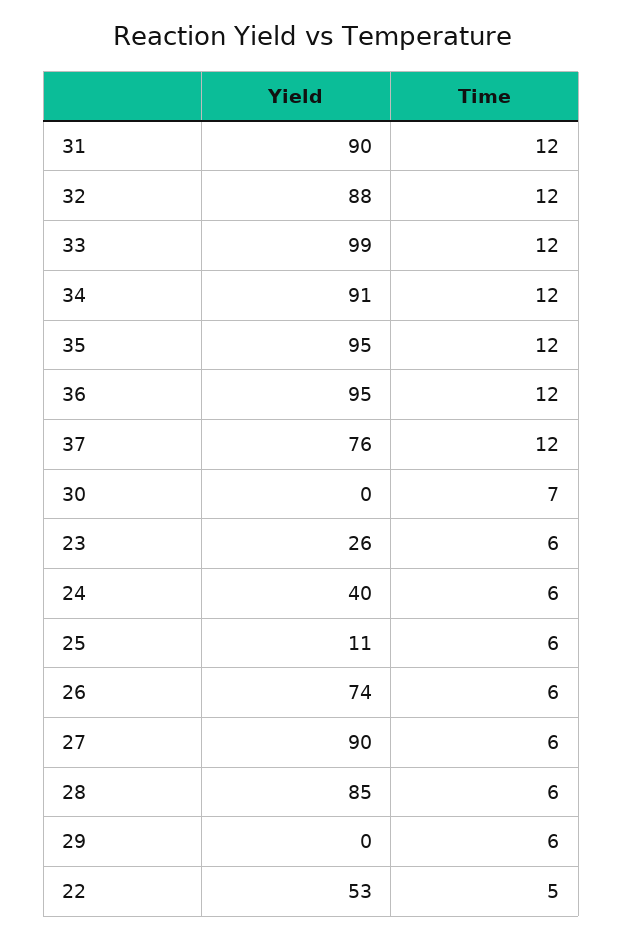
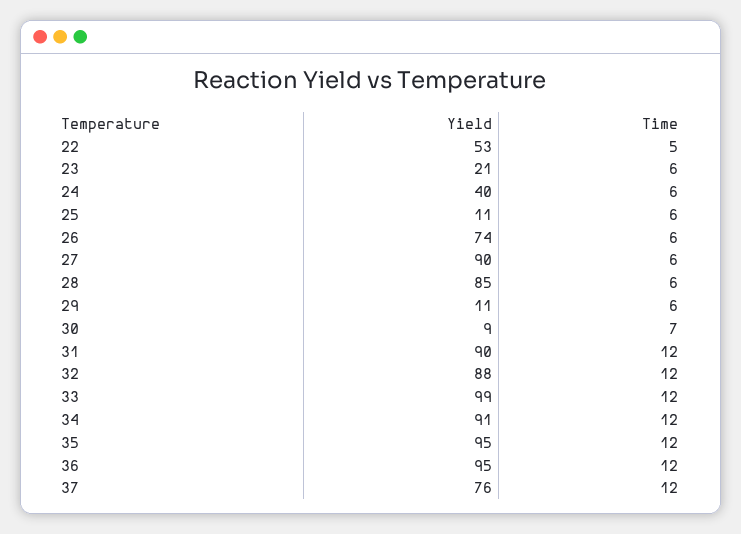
Yield, 30: 0 -> 9
Yield, 23: 26 -> 21
Yield, 29: 0 -> 11

